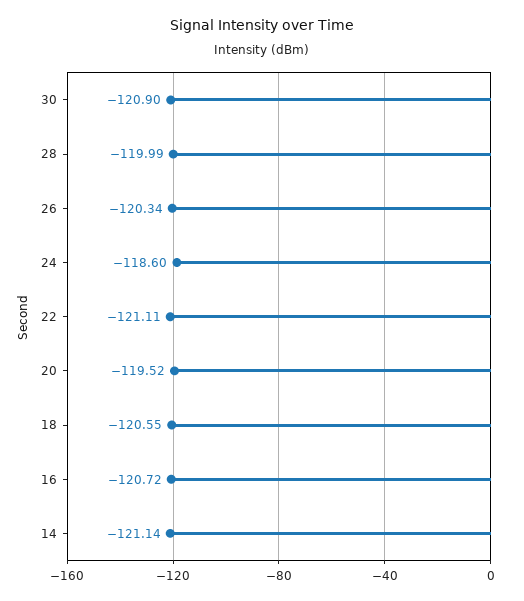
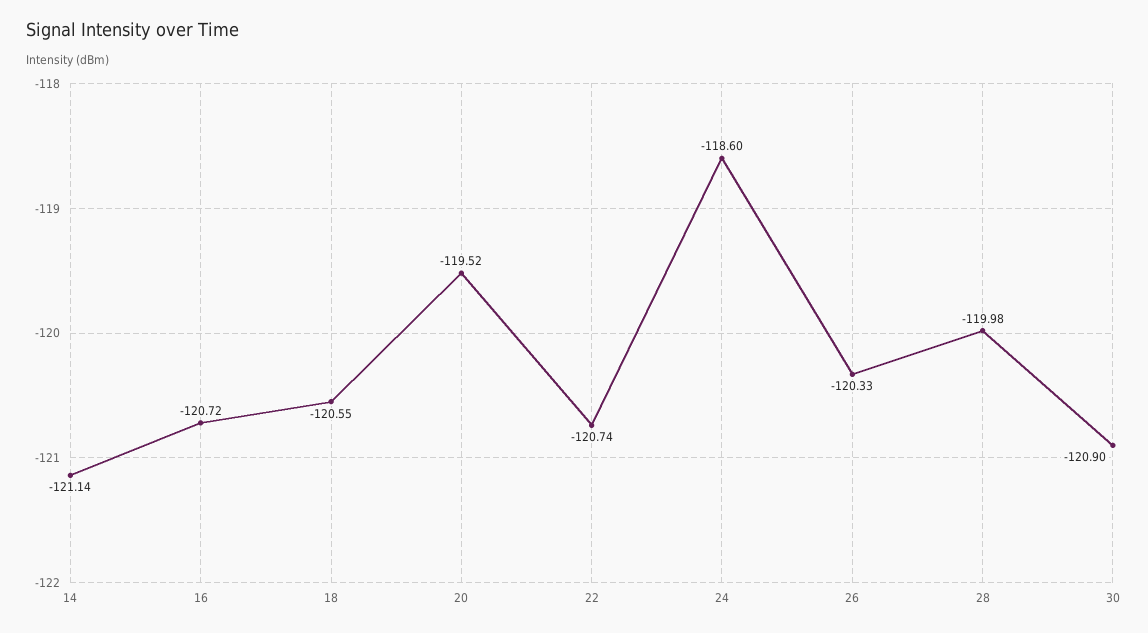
28: -119.99 -> -119.98
26: -120.34 -> -120.33
22: -121.11 -> -120.74

